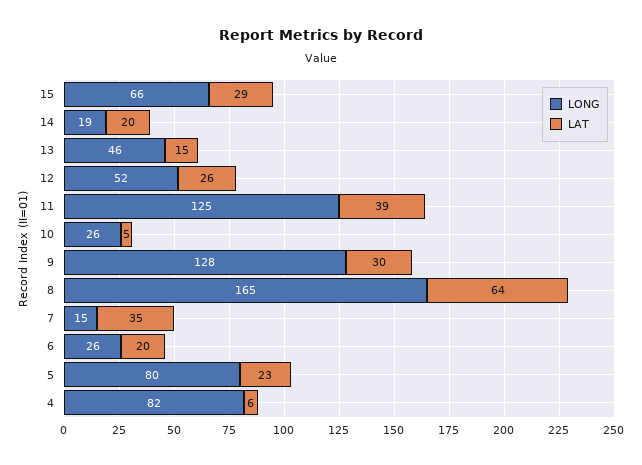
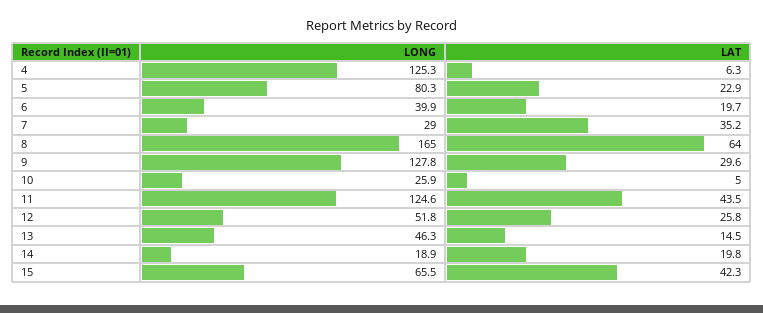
LAT, 15: 29 -> 42.3
LAT, 11: 39 -> 43.5
LONG, 7: 15 -> 29
LONG, 6: 26 -> 39.9
LONG, 4: 82 -> 125.3

